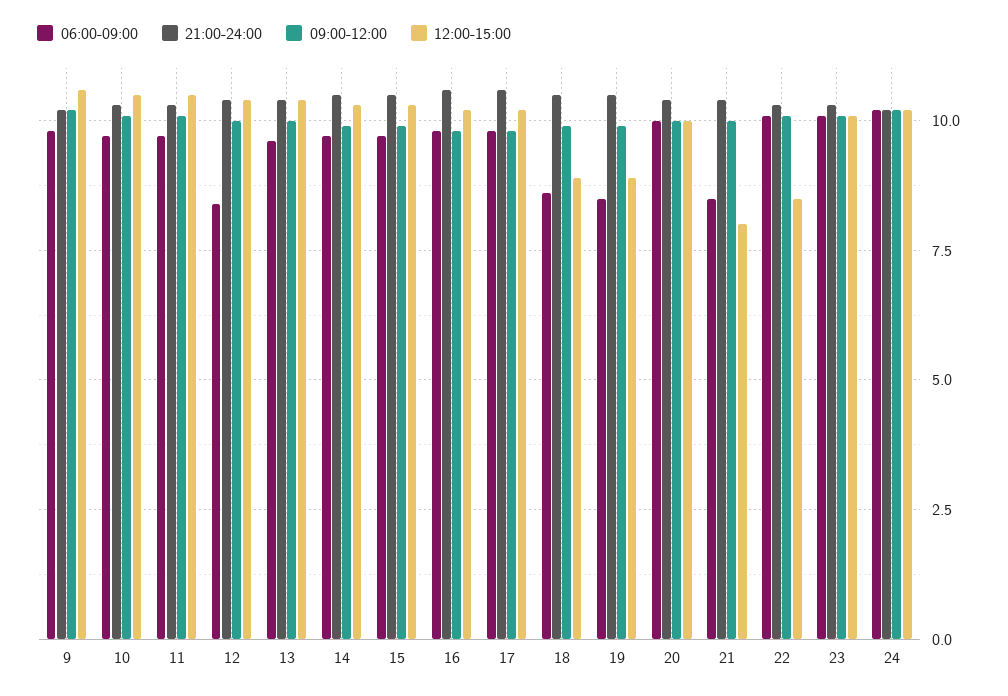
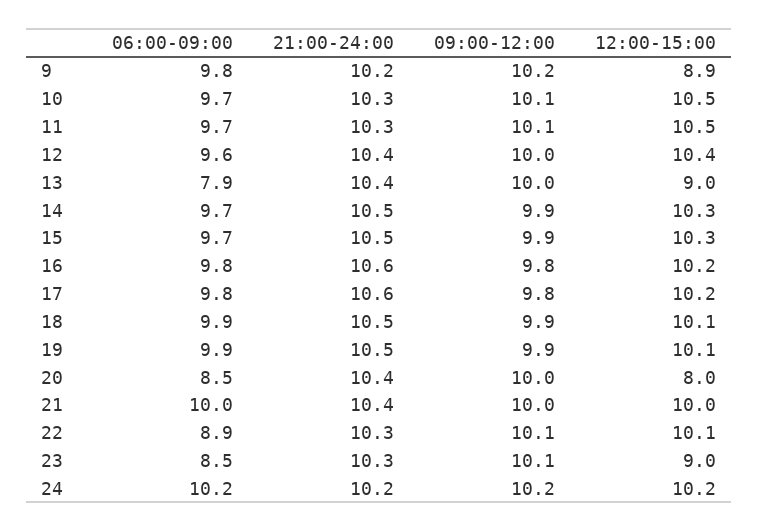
12:00-15:00, 9: 10.5 -> 8.9
06:00-09:00, 12: 8.5 -> 9.6
06:00-09:00, 13: 9.5 -> 7.9
12:00-15:00, 13: 10.5 -> 9
06:00-09:00, 18: 8.5 -> 9.9
12:00-15:00, 18: 9 -> 10.1
06:00-09:00, 19: 8.5 -> 9.9
12:00-15:00, 19: 9 -> 10.1
06:00-09:00, 20: 10 -> 8.5
12:00-15:00, 20: 10 -> 8
06:00-09:00, 21: 8.5 -> 10
12:00-15:00, 21: 8 -> 10
06:00-09:00, 22: 10 -> 8.9
12:00-15:00, 22: 8.5 -> 10.1
06:00-09:00, 23: 10 -> 8.5
12:00-15:00, 23: 10 -> 9

